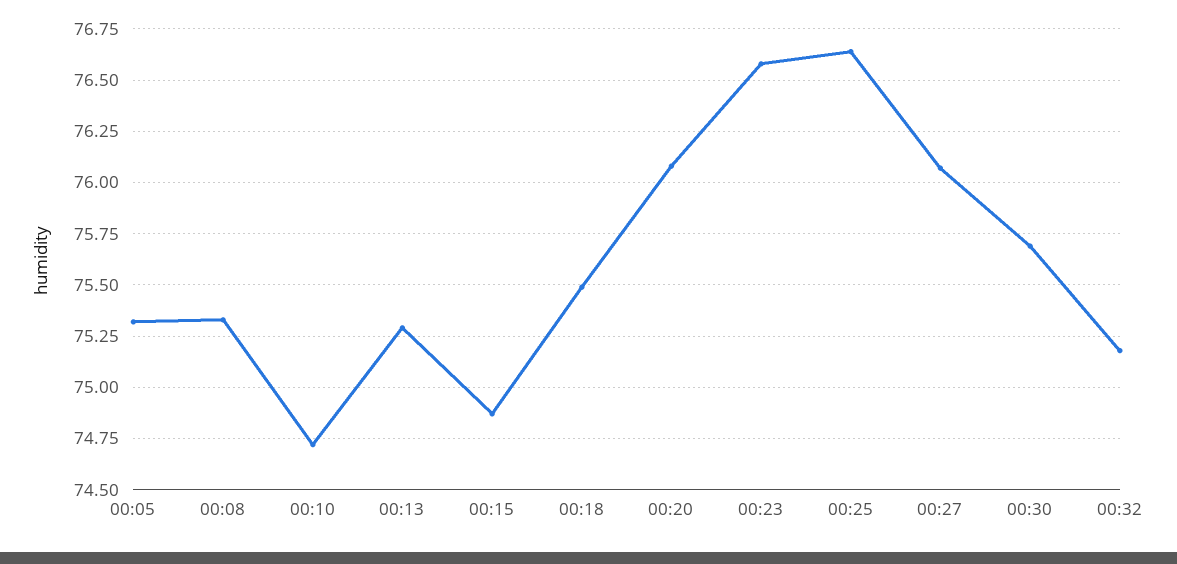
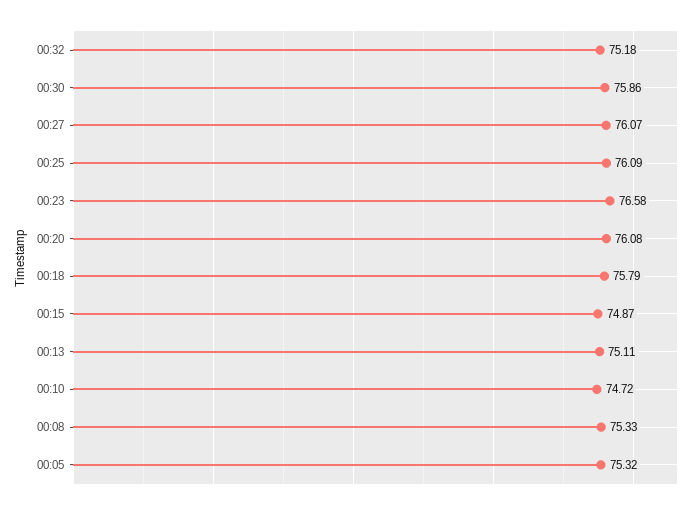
00:13: 75.3 -> 75.11
00:18: 75.5 -> 75.79
00:25: 76.65 -> 76.09
00:30: 75.7 -> 75.86

